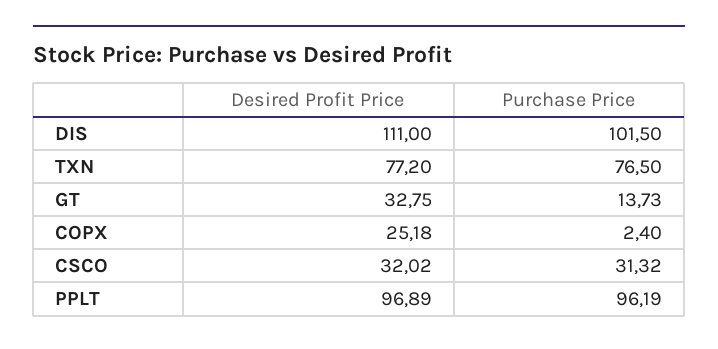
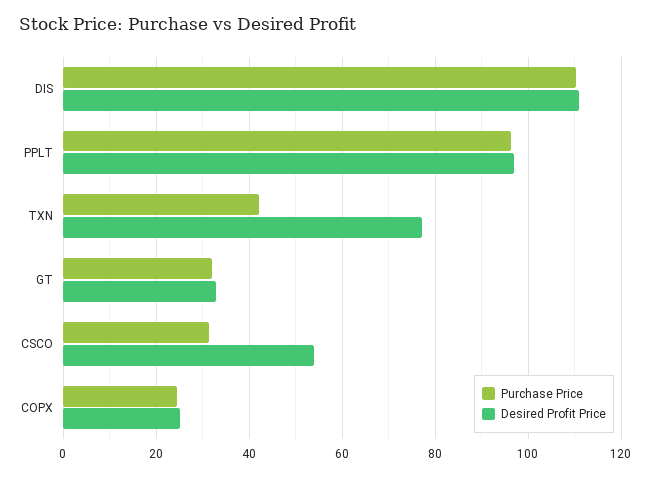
Purchase Price, DIS: 101.5 -> 110
Purchase Price, TXN: 76.5 -> 42
Purchase Price, GT: 13.73 -> 32
Purchase Price, COPX: 2.4 -> 24
Desired Profit Price, CSCO: 32.02 -> 54

